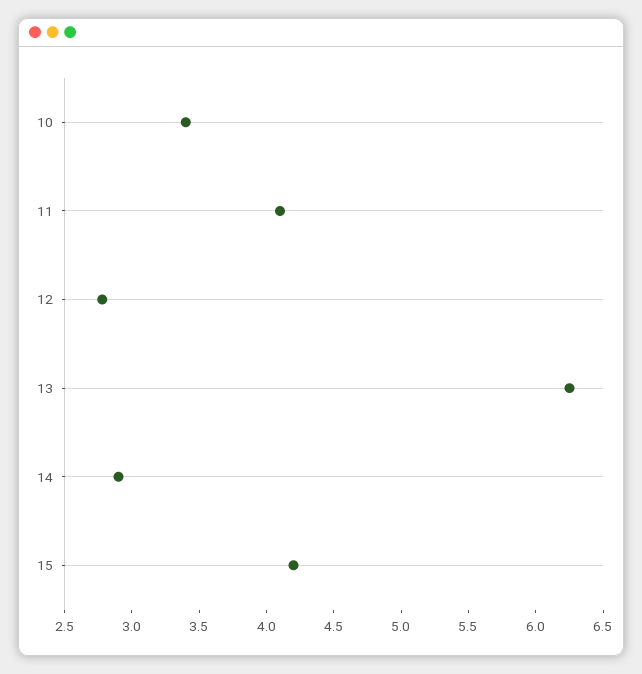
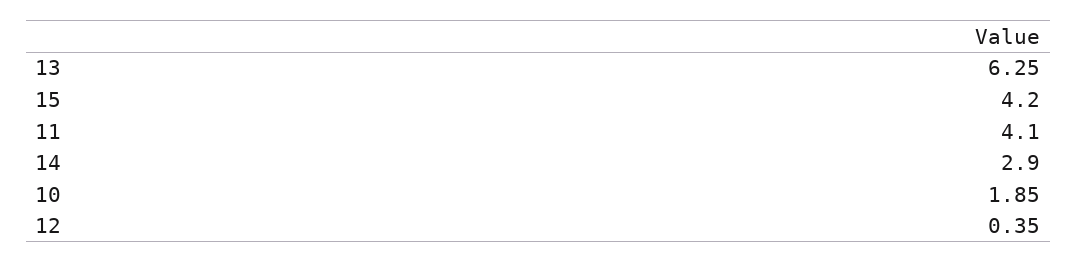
10: 3.4 -> 1.85
12: 2.8 -> 0.35

